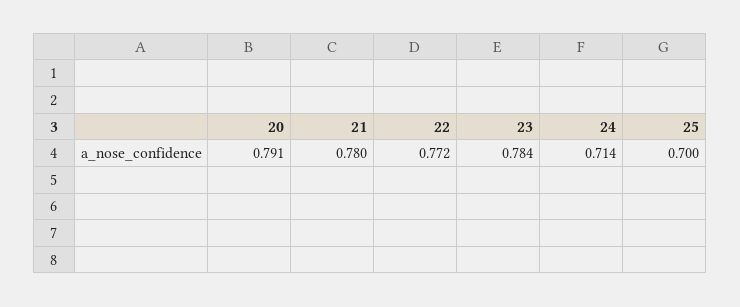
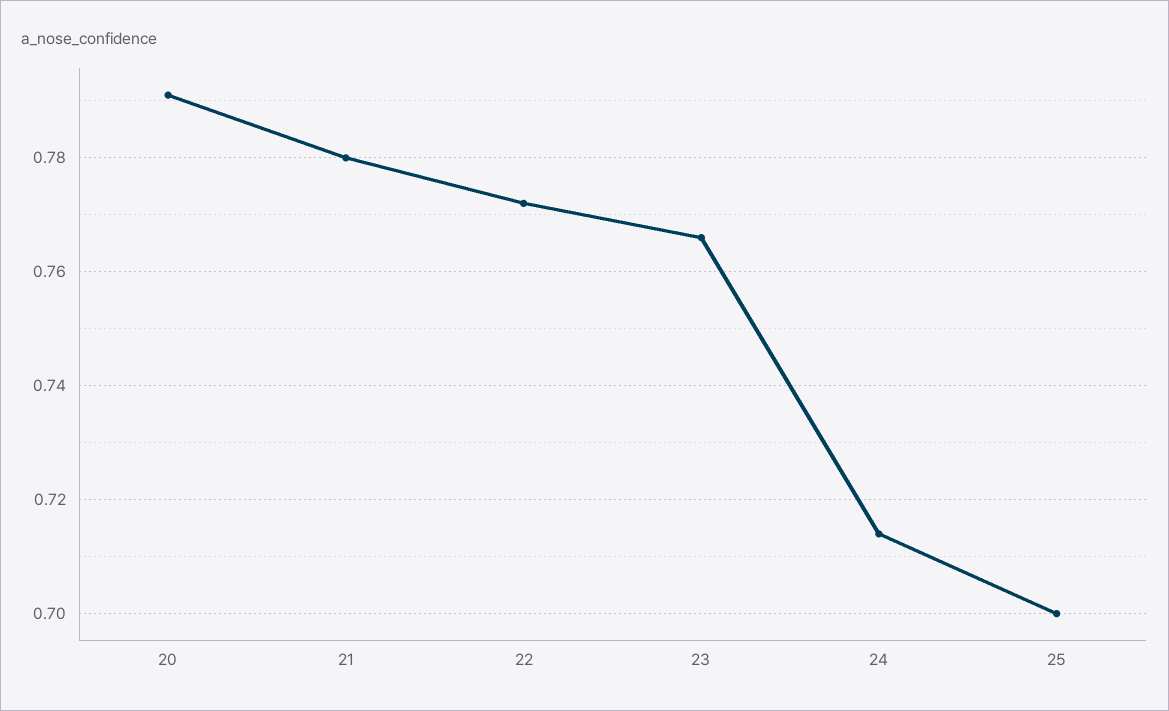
23: 0.784 -> 0.765

